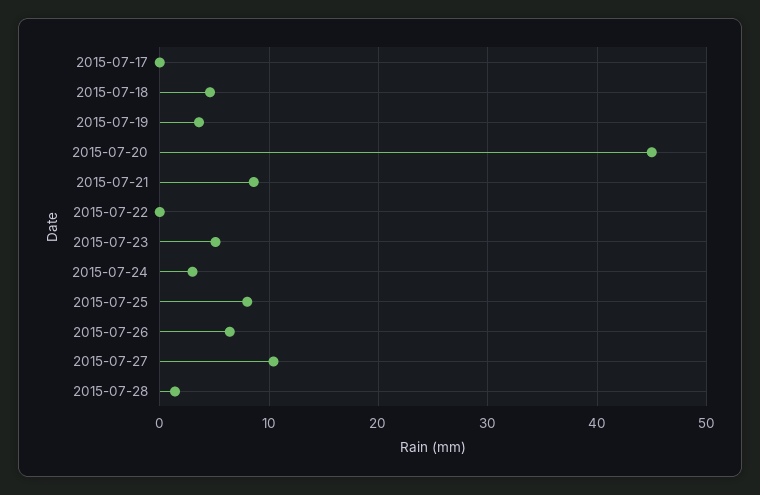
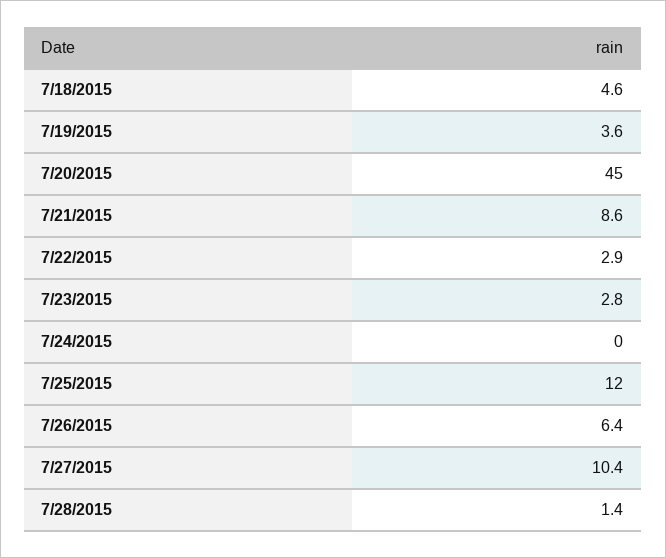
2015-07-17: 0 -> none
2015-07-22: 0 -> 2.9
2015-07-23: 5 -> 2.8
2015-07-24: 3 -> 0
2015-07-25: 8 -> 12

